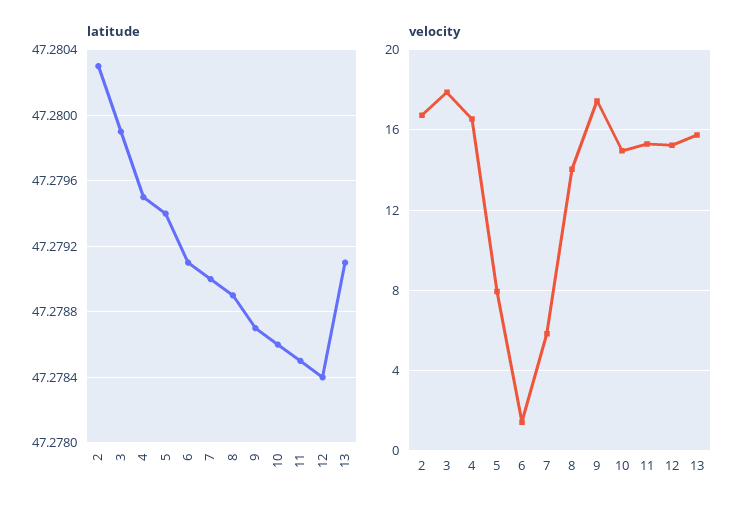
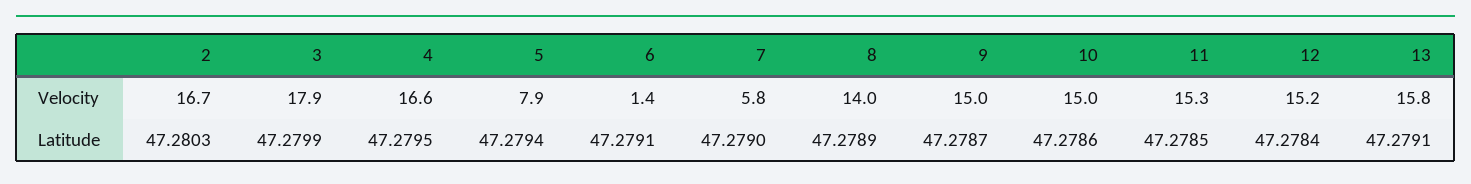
velocity, 9: 17.5 -> 15

